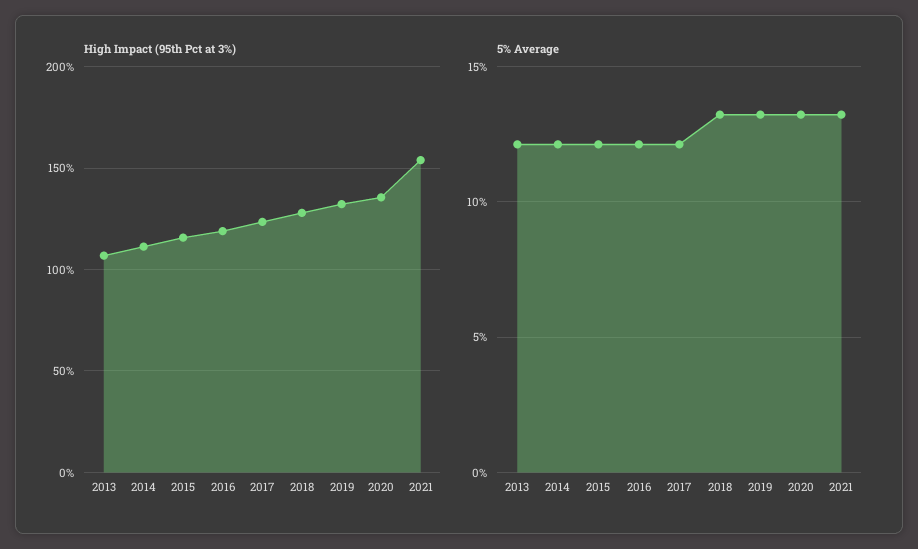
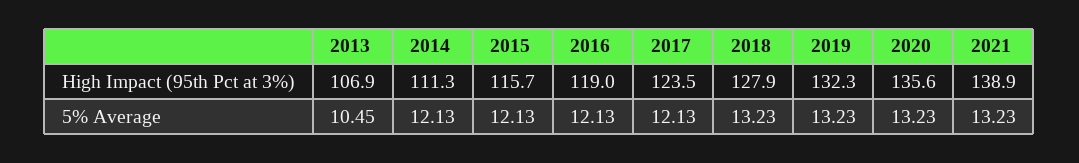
High Impact (95th Pct at 3%), 2021: 155 -> 138.9
5% Average, 2013: 12 -> 10.45

